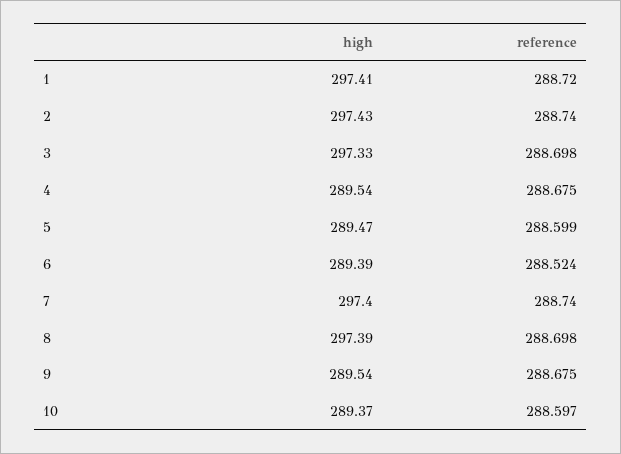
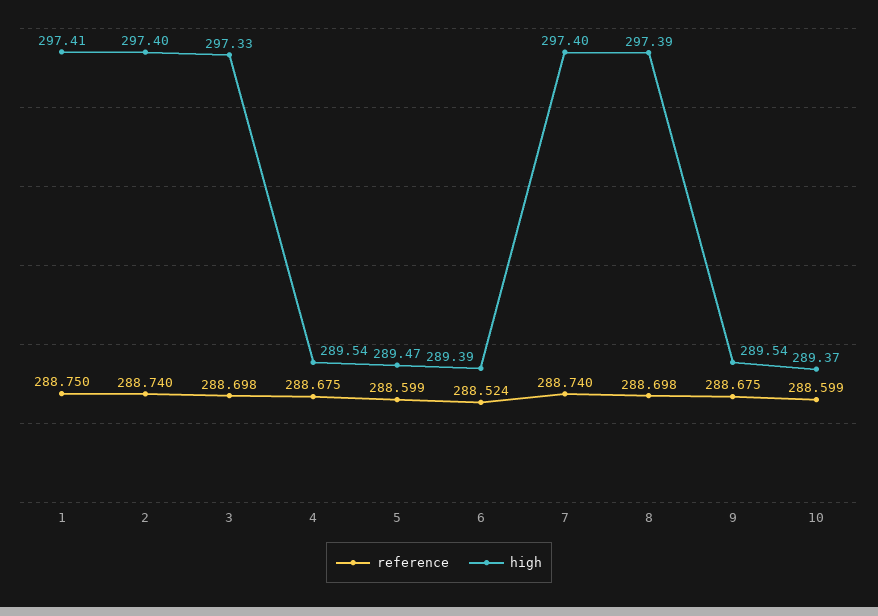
reference, 1: 288.72 -> 288.75
high, 2: 297.43 -> 297.4
reference, 10: 288.597 -> 288.599

